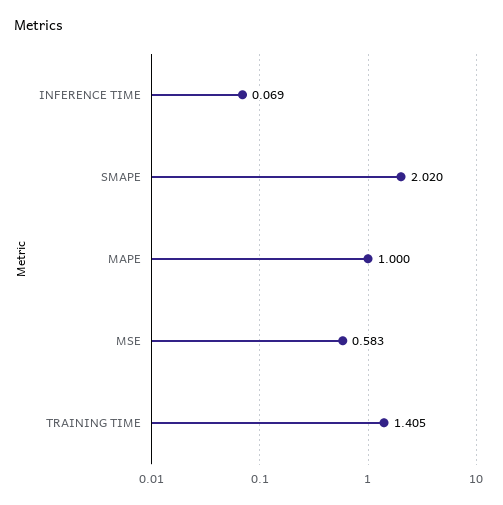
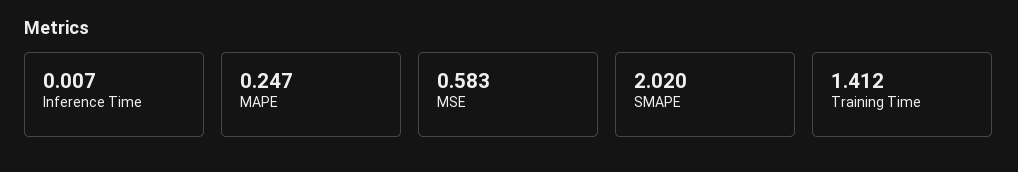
INFERENCE TIME: 0.069 -> 0.007
MAPE: 1 -> 0.247
TRAINING TIME: 1.405 -> 1.412

